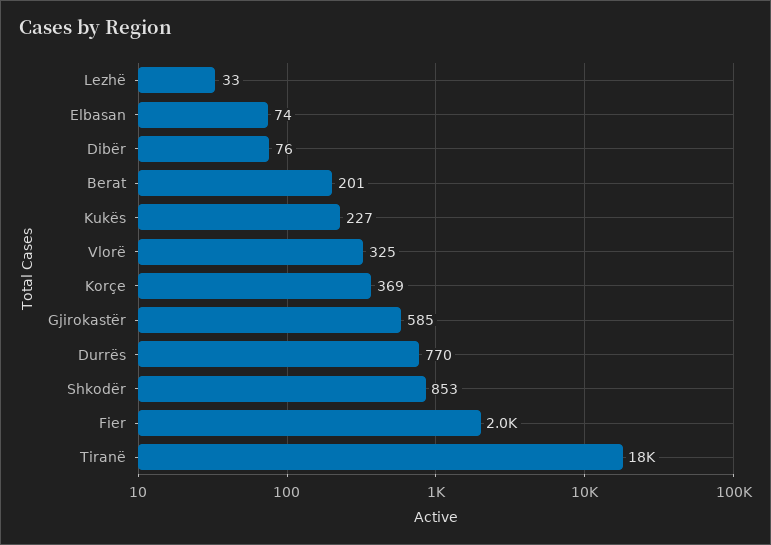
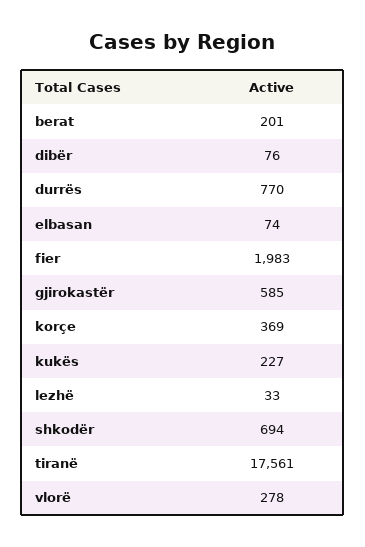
Vlorë: 325 -> 278
Shkodër: 853 -> 694

